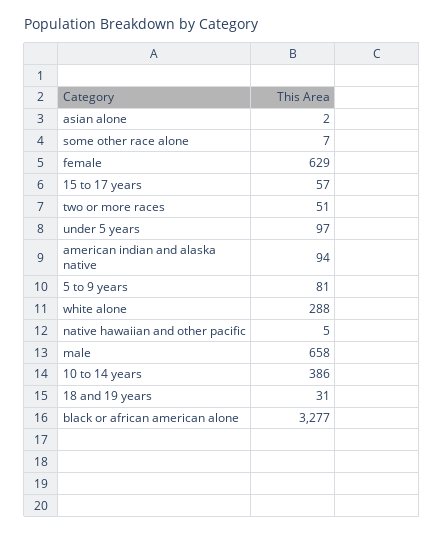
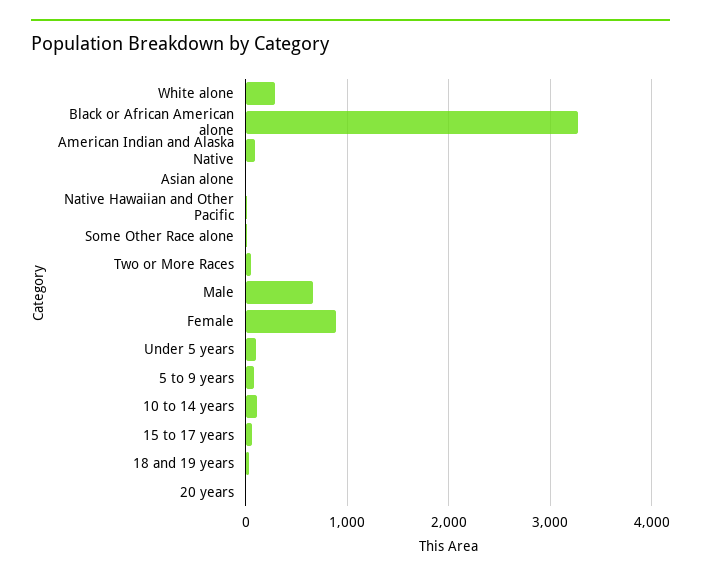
female: 629 -> 900
10 to 14 years: 386 -> 100
20 years: none -> 0

